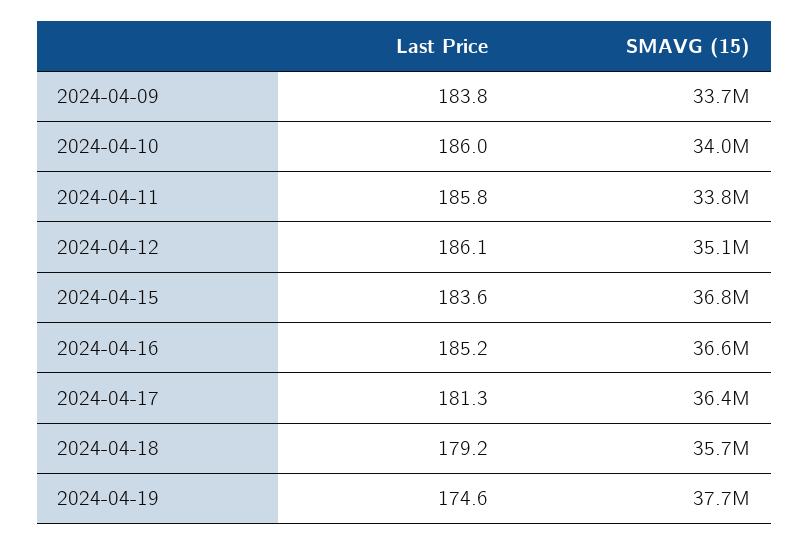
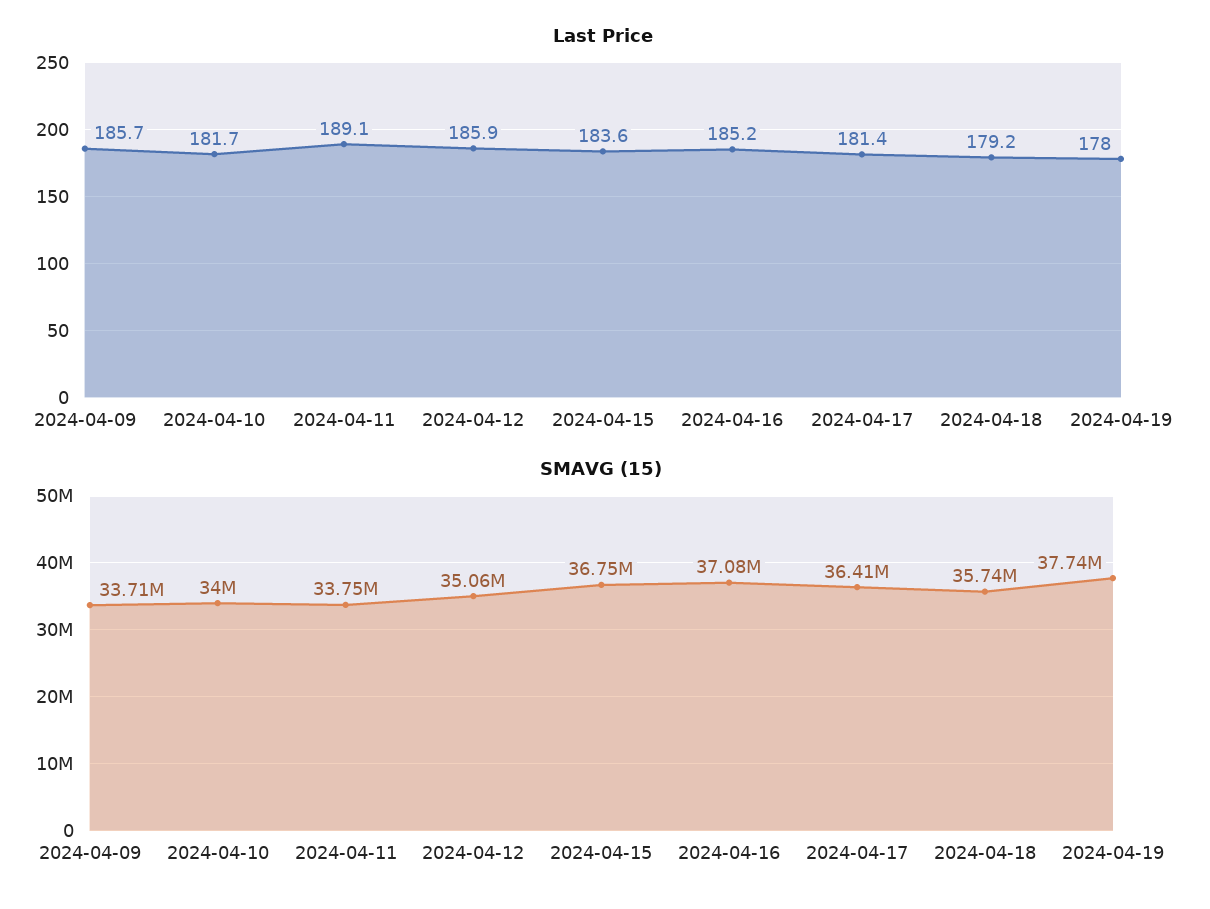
Last Price, 2024-04-09: 183.8 -> 185.7
Last Price, 2024-04-10: 186 -> 181.7
Last Price, 2024-04-11: 185.8 -> 189.1
Last Price, 2024-04-12: 186.1 -> 185.9
SMAVG (15), 2024-04-16: 36600000 -> 37080000
Last Price, 2024-04-17: 181.3 -> 181.4
Last Price, 2024-04-19: 174.6 -> 178

